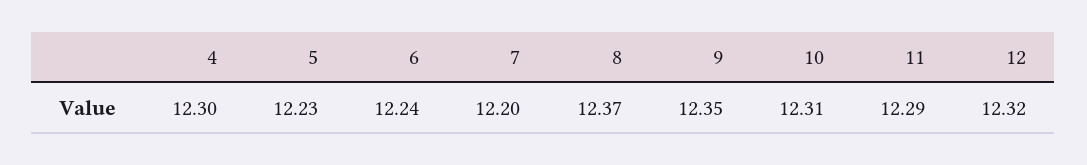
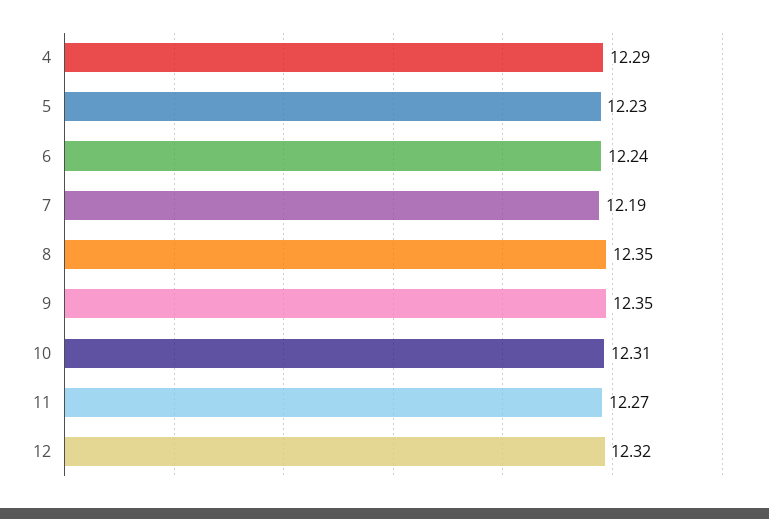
4: 12.3 -> 12.29
7: 12.2 -> 12.19
8: 12.37 -> 12.35
11: 12.29 -> 12.27

